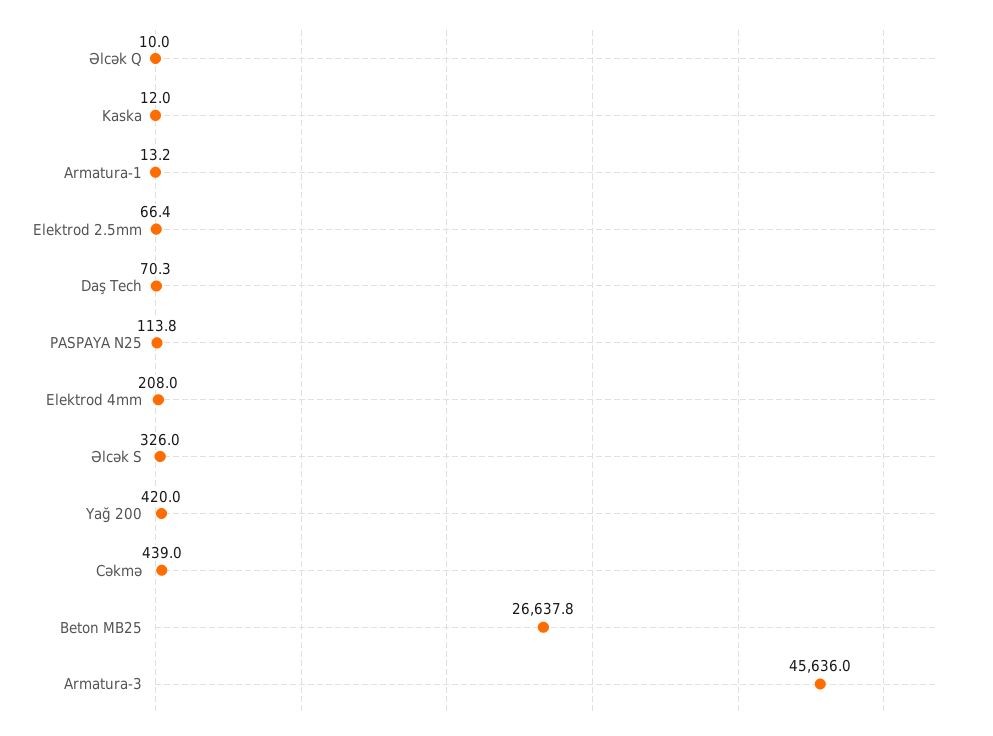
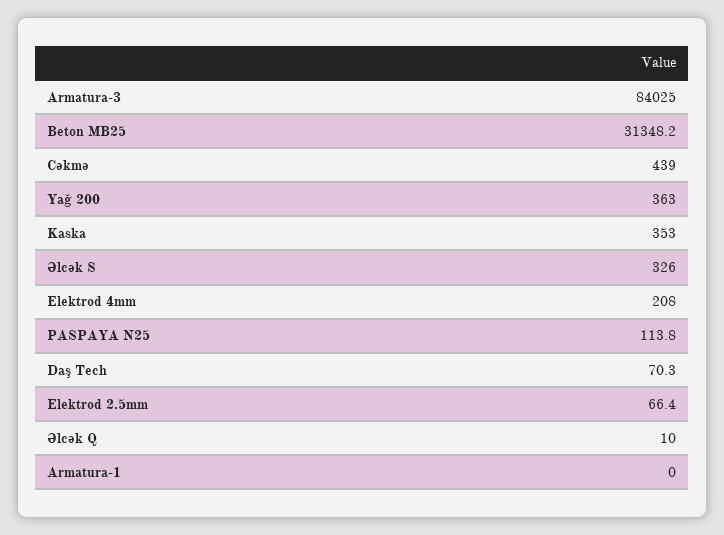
Kaska: 12 -> 353
Armatura-1: 13.2 -> 0
Yağ 200: 420 -> 363
Beton MB25: 26637.8 -> 31348.2
Armatura-3: 45636 -> 84025

